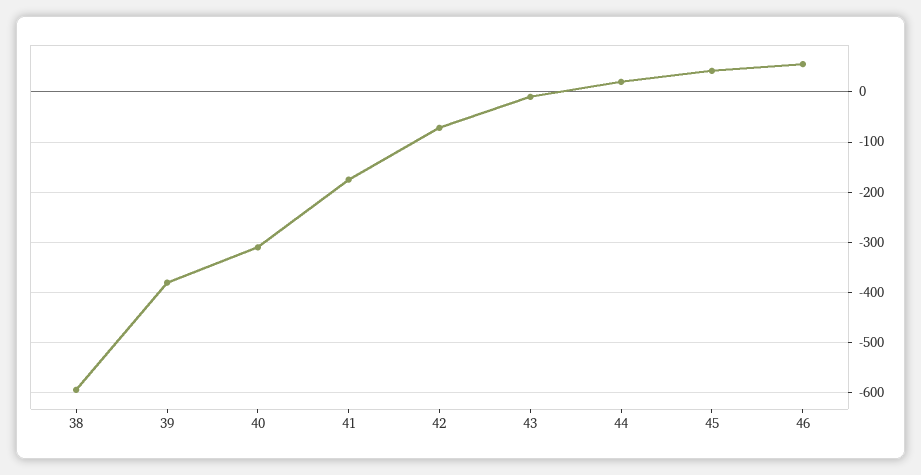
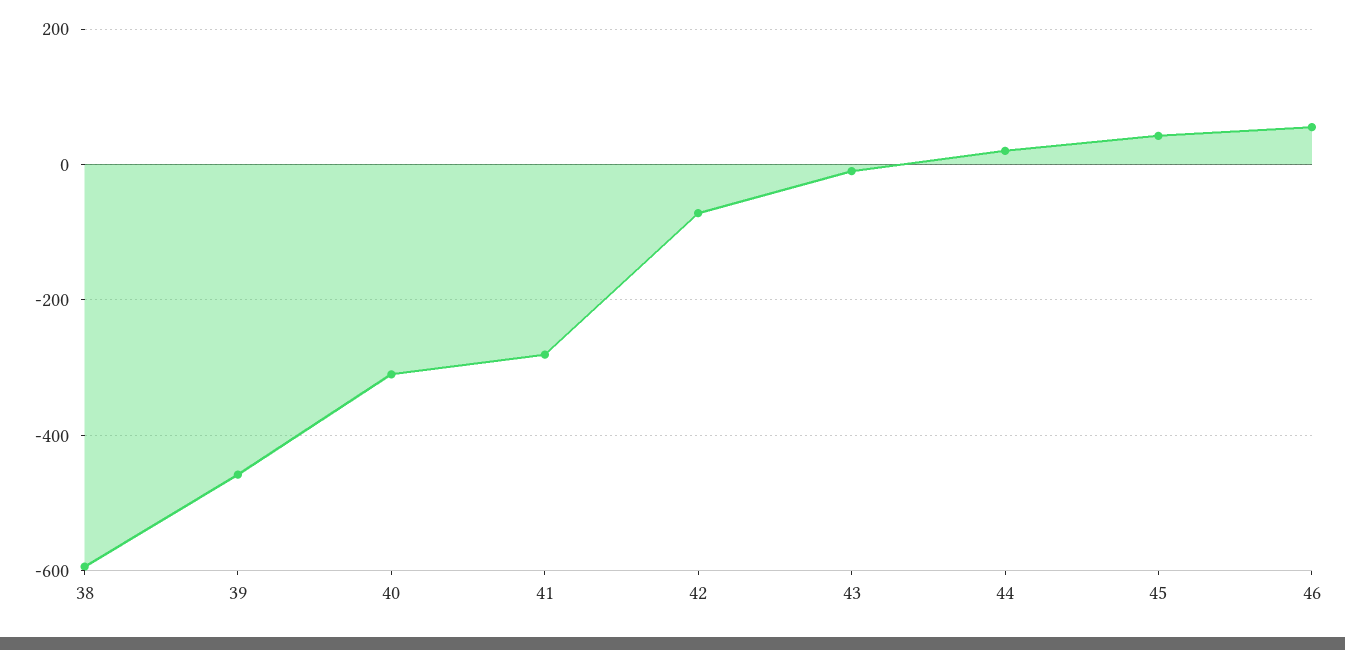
39: -380 -> -460
41: -180 -> -280

